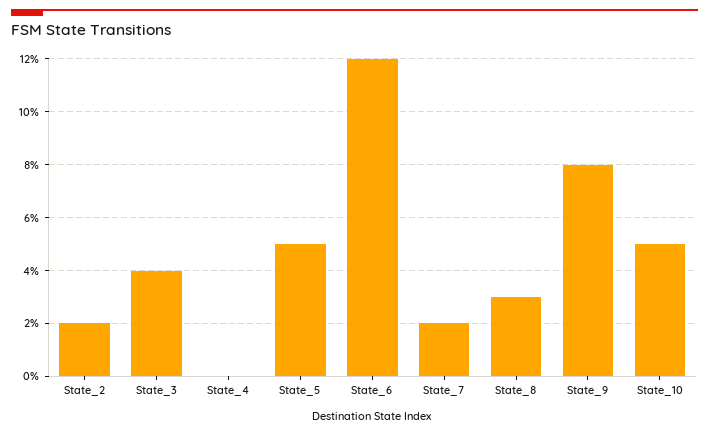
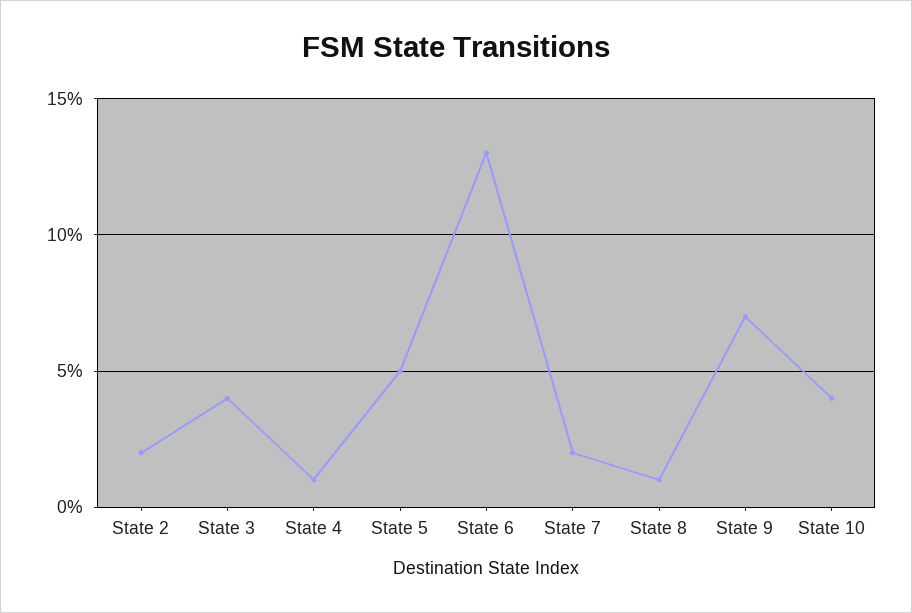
State_4: 0 -> 1
State_6: 12 -> 13
State_8: 3 -> 1
State_9: 8 -> 7
State_10: 5 -> 4

